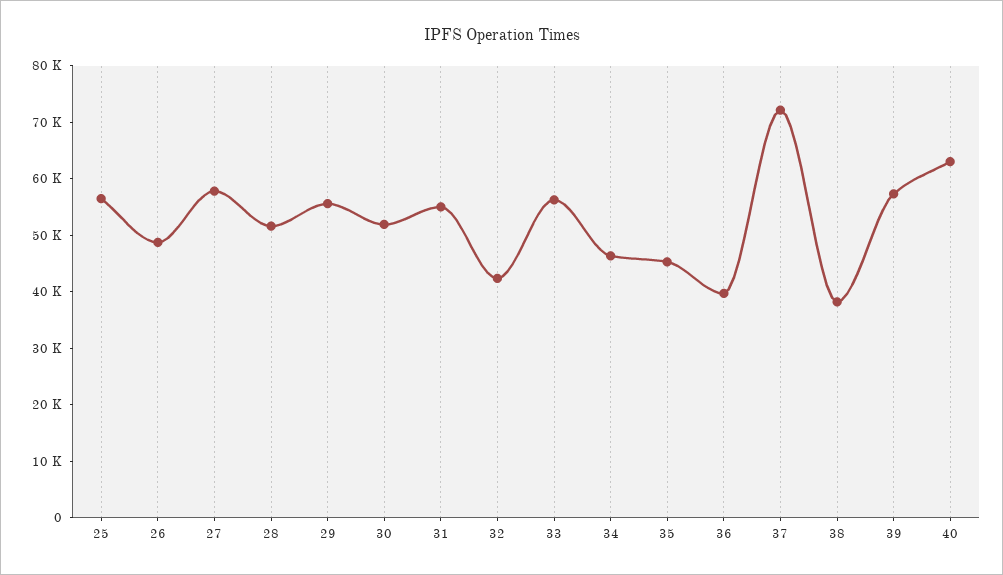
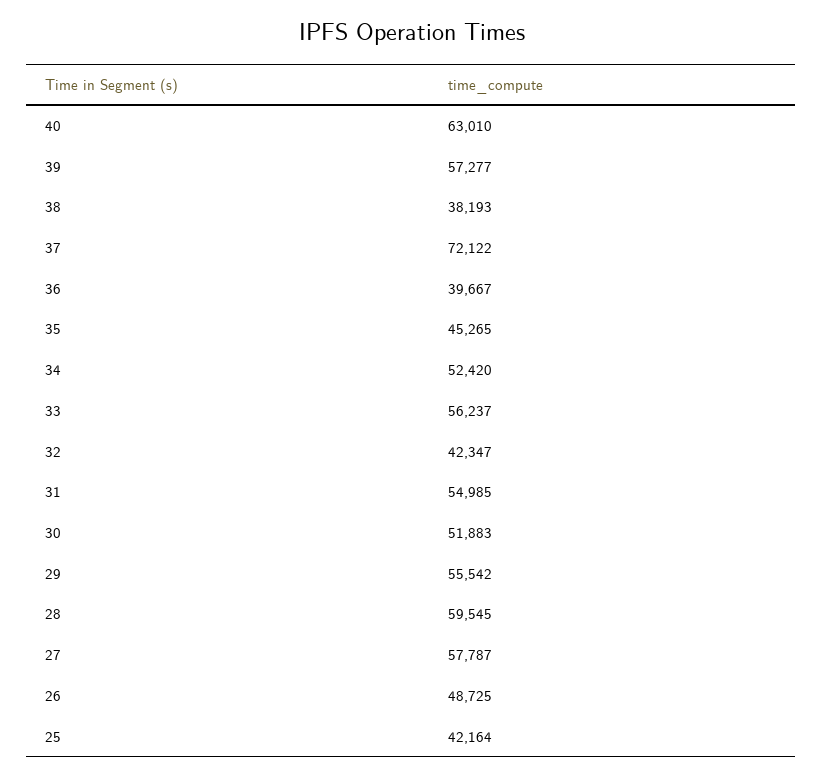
25: 56000 -> 42164
28: 52000 -> 59545
34: 46000 -> 52420

